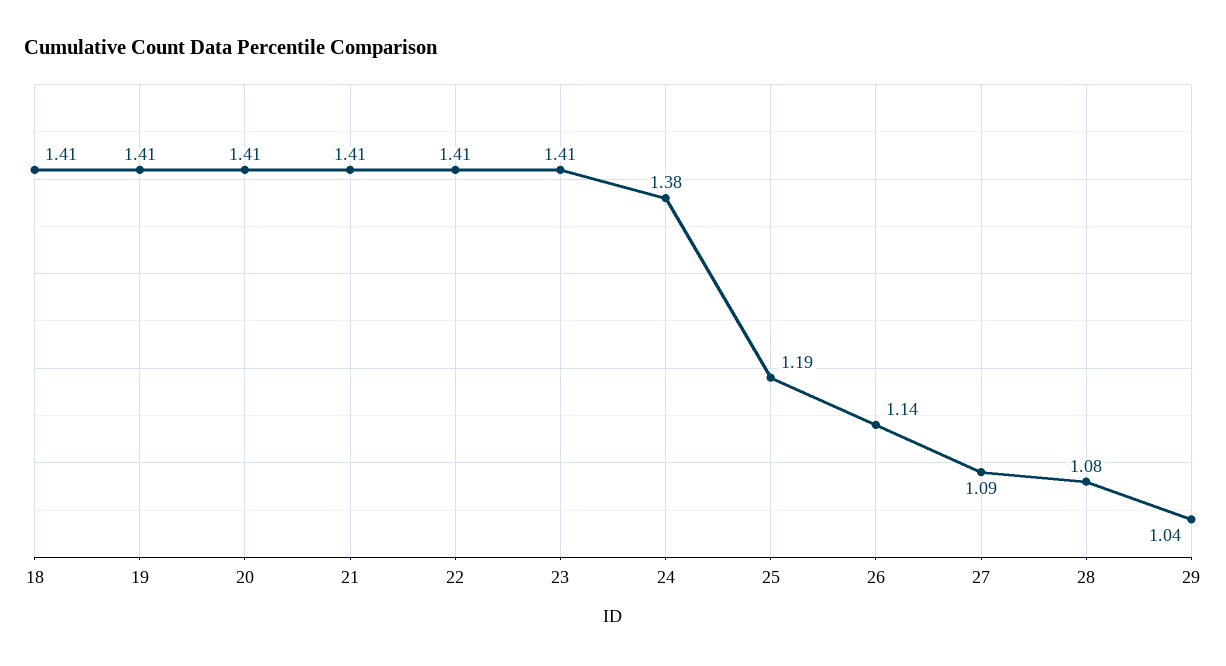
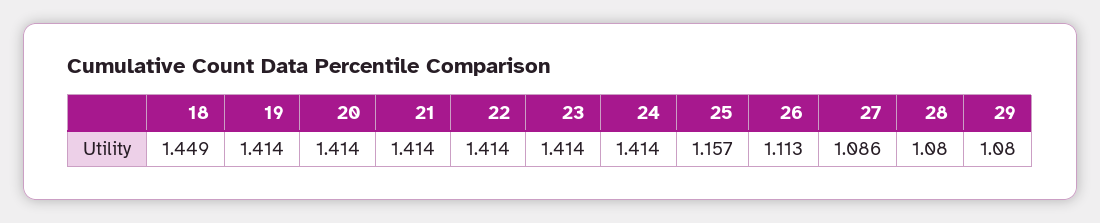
18: 1.41 -> 1.449
24: 1.38 -> 1.414
25: 1.19 -> 1.157
26: 1.14 -> 1.113
29: 1.04 -> 1.08

